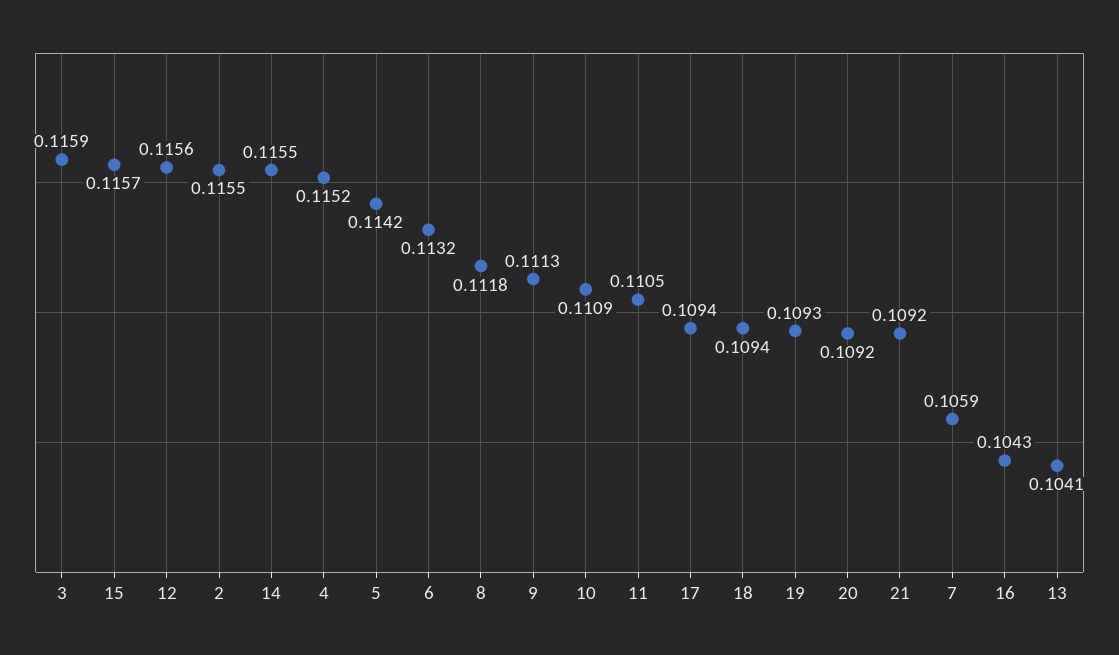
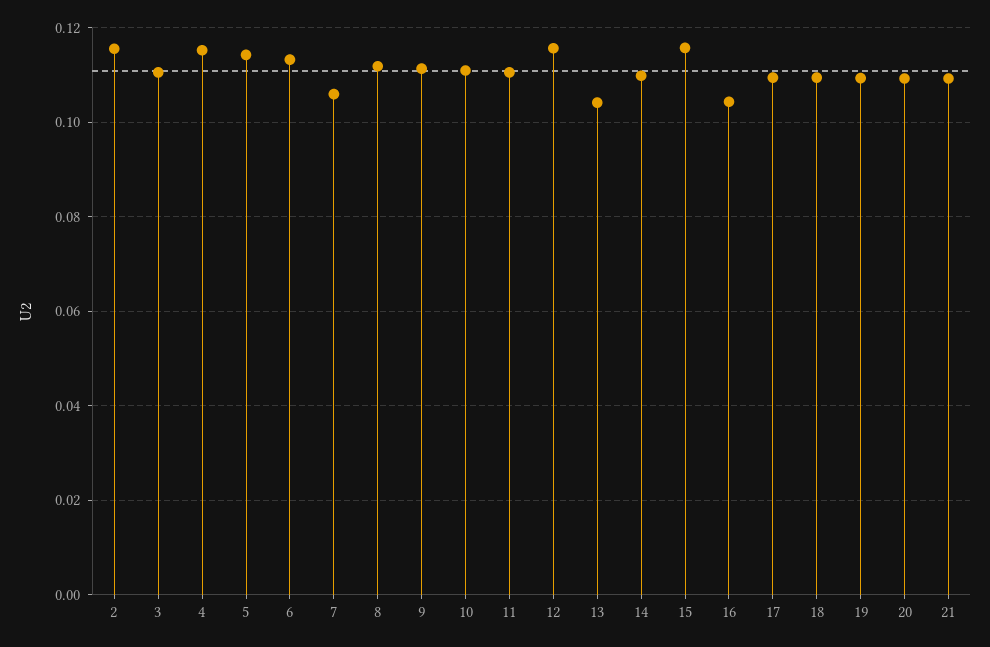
3: 0.1159 -> 0.11
14: 0.1155 -> 0.11

